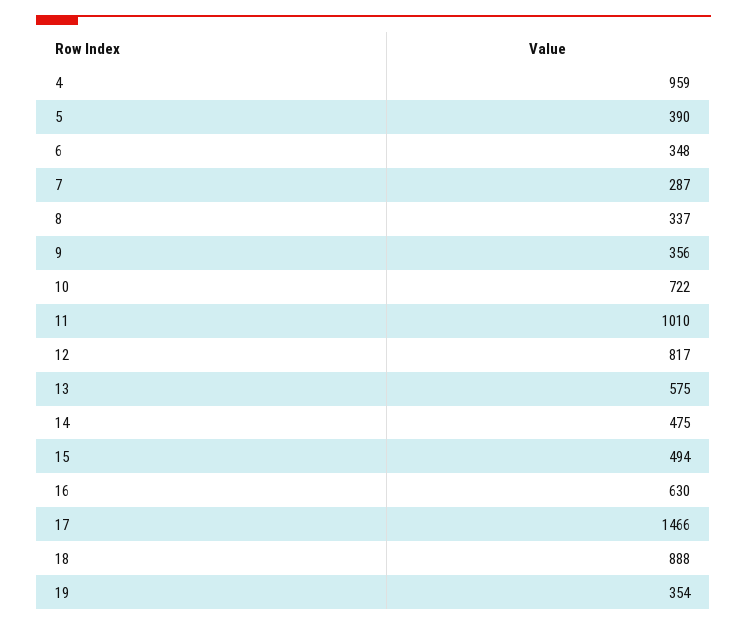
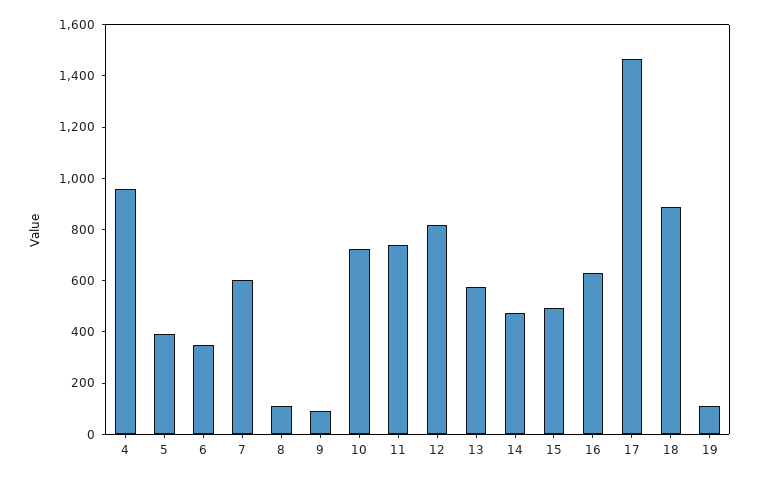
7: 287 -> 600
8: 337 -> 100
9: 356 -> 100
11: 1010 -> 750
19: 354 -> 100

